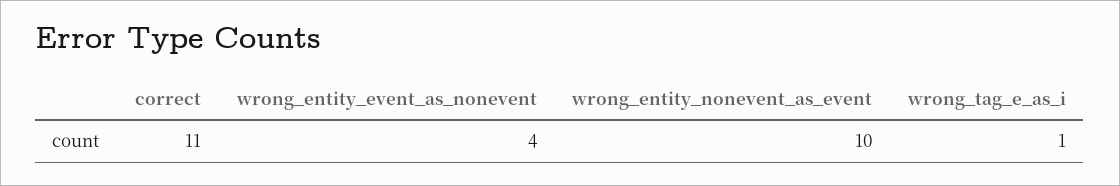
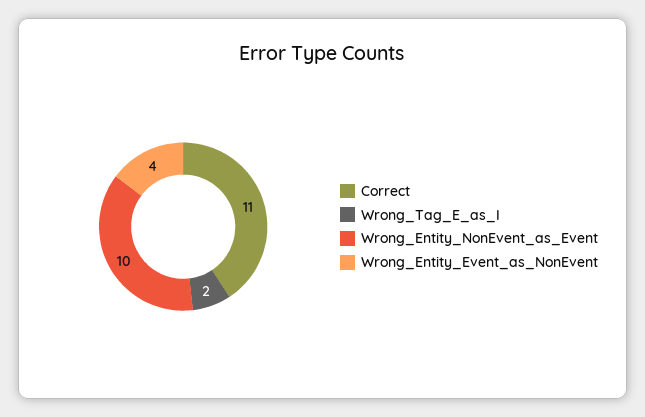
wrong_tag_e_as_i: 1 -> 2

